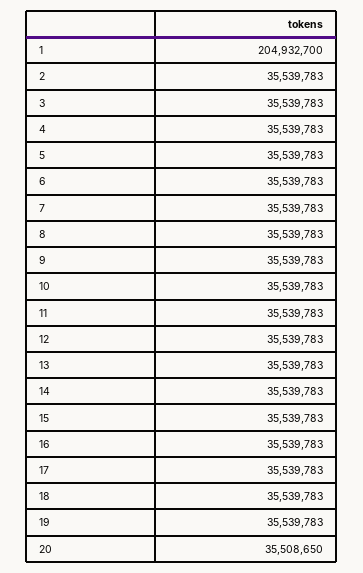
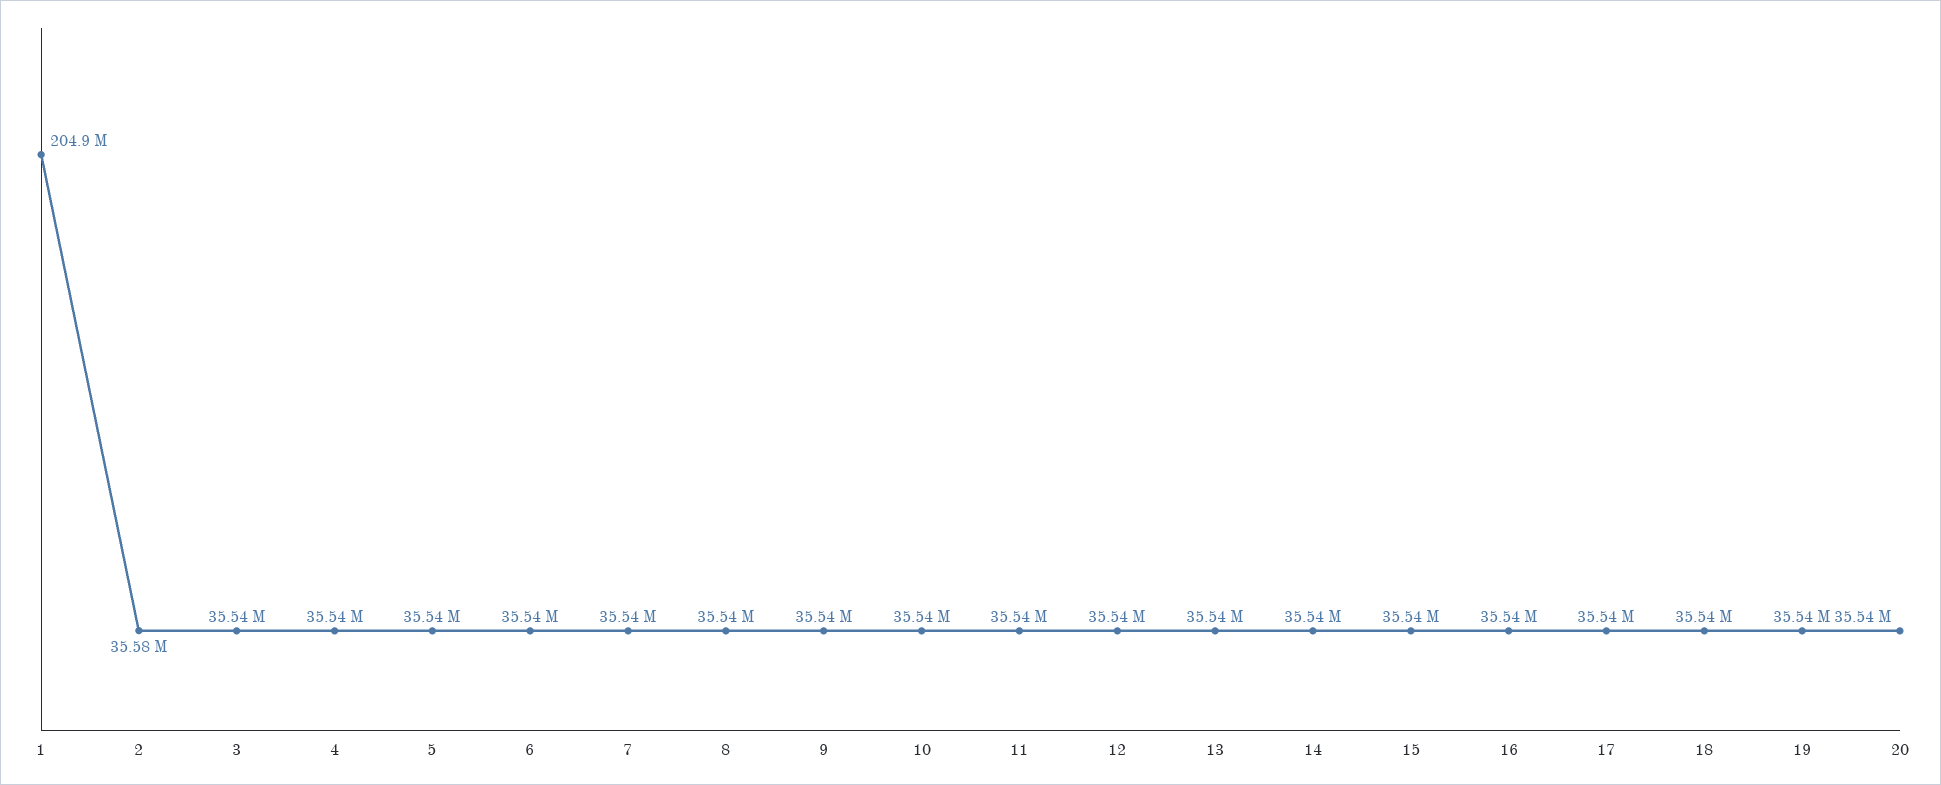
2: 35539783 -> 35580000
20: 35508650 -> 35540000

